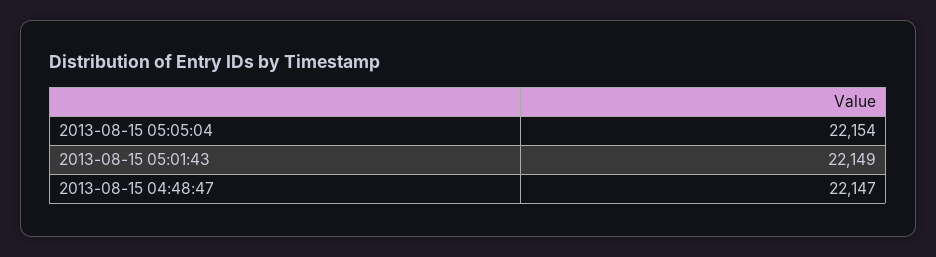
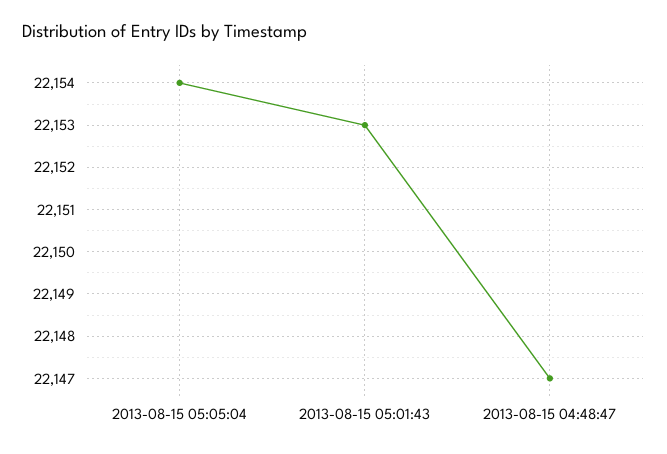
2013-08-15 05:01:43: 22149 -> 22153

